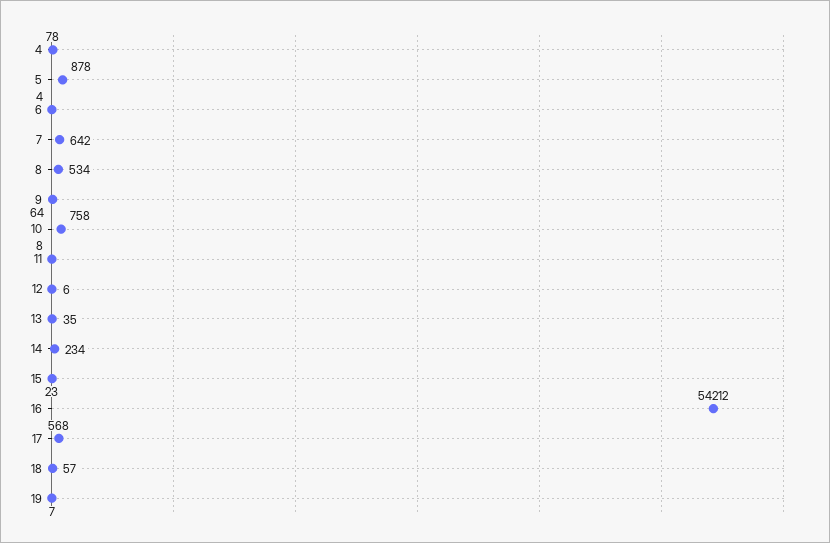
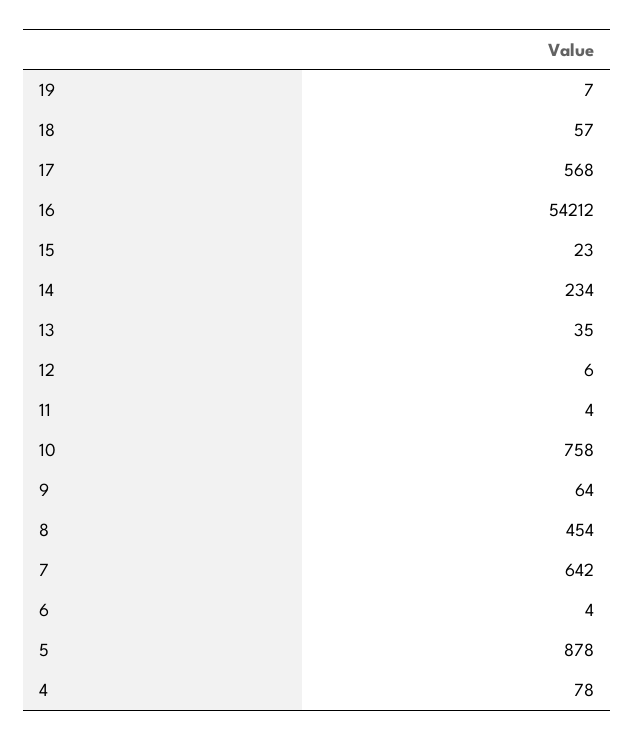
8: 534 -> 454
11: 8 -> 4

